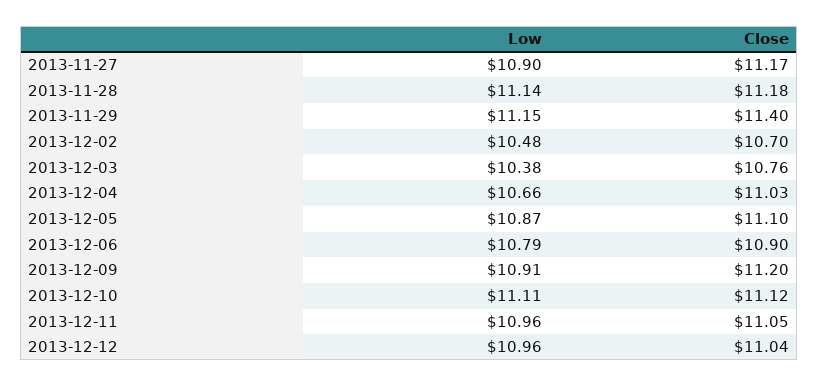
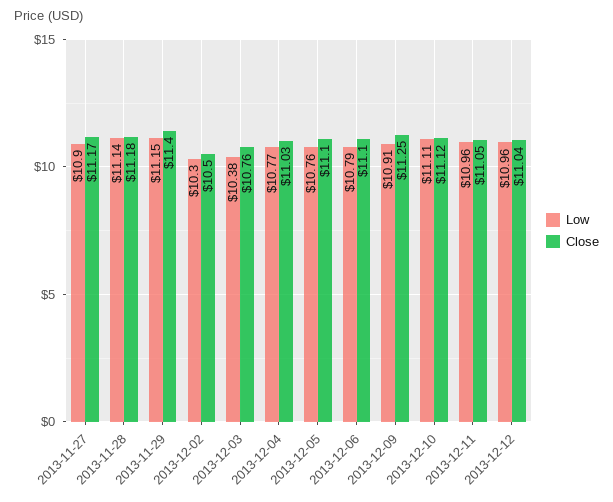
Low, 2013-12-02: 10.48 -> 10.3
Close, 2013-12-02: 10.7 -> 10.5
Low, 2013-12-04: 10.66 -> 10.77
Low, 2013-12-05: 10.87 -> 10.76
Close, 2013-12-06: 10.9 -> 11.1
Close, 2013-12-09: 11.2 -> 11.25

